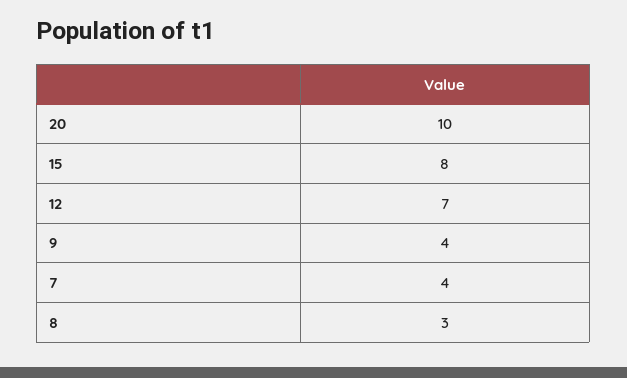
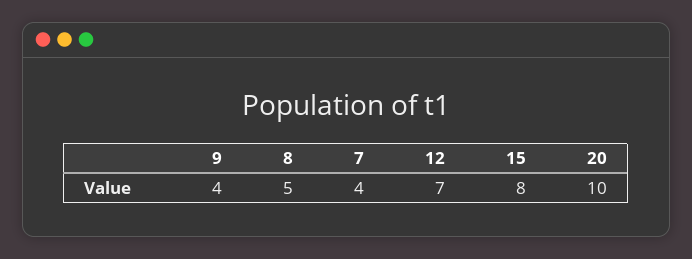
8: 3 -> 5

